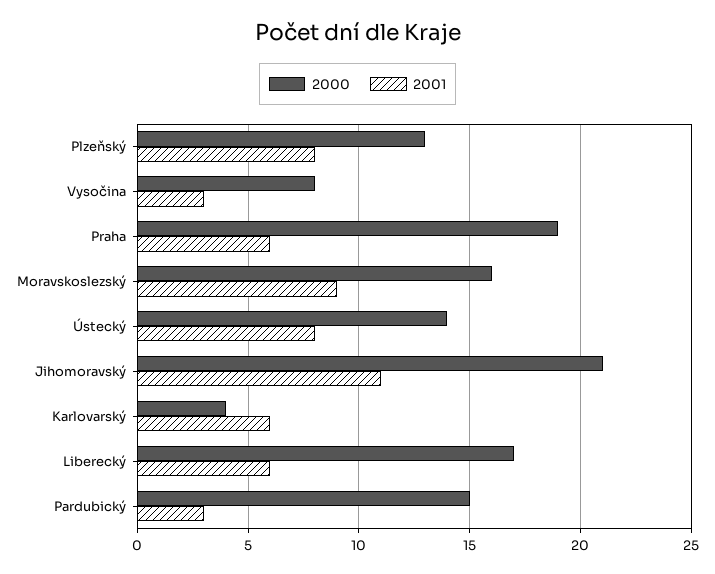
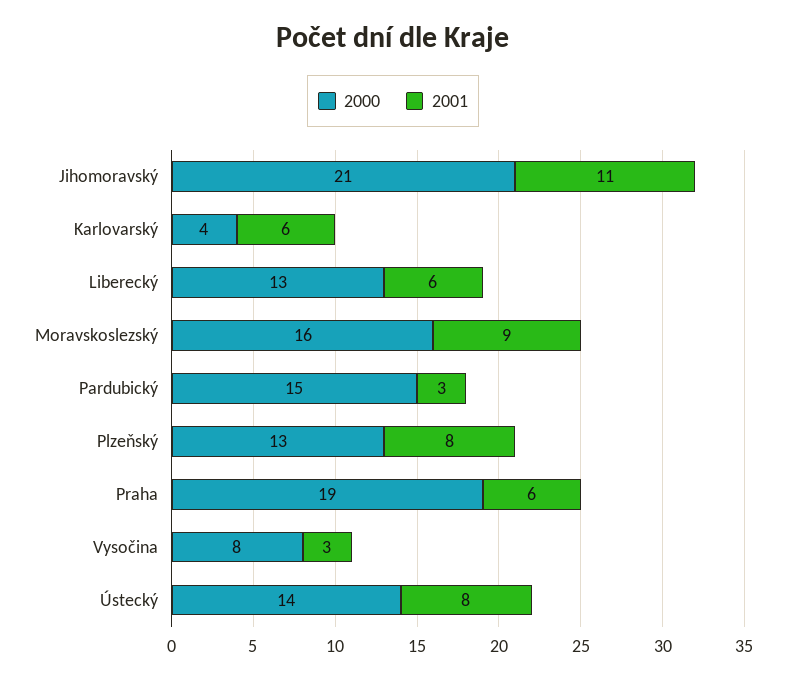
2000, Liberecký: 17 -> 13

